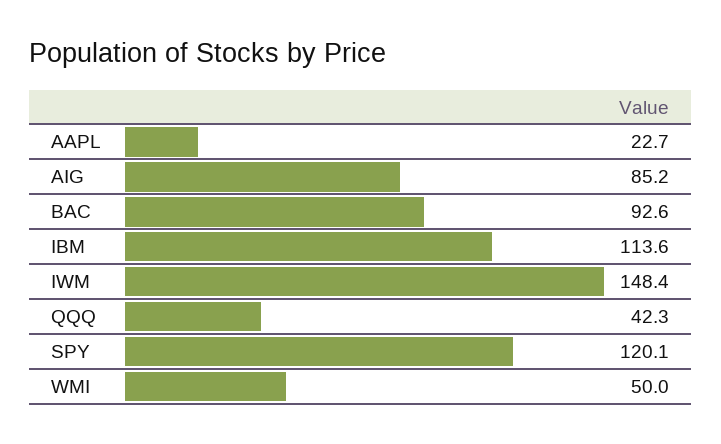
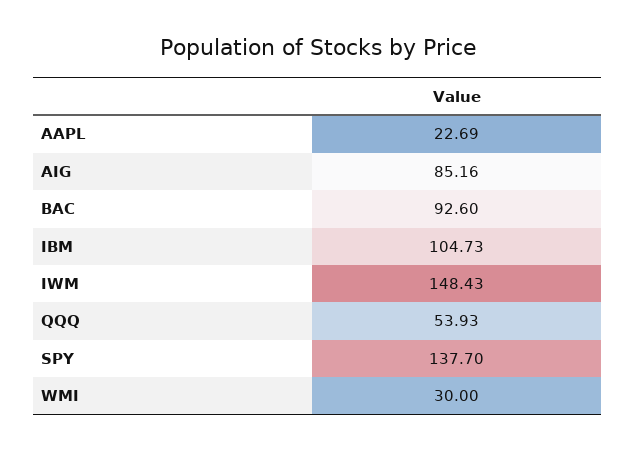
IBM: 113.6 -> 104.73
QQQ: 42.3 -> 53.93
SPY: 120.1 -> 137.7
WMI: 50 -> 30

